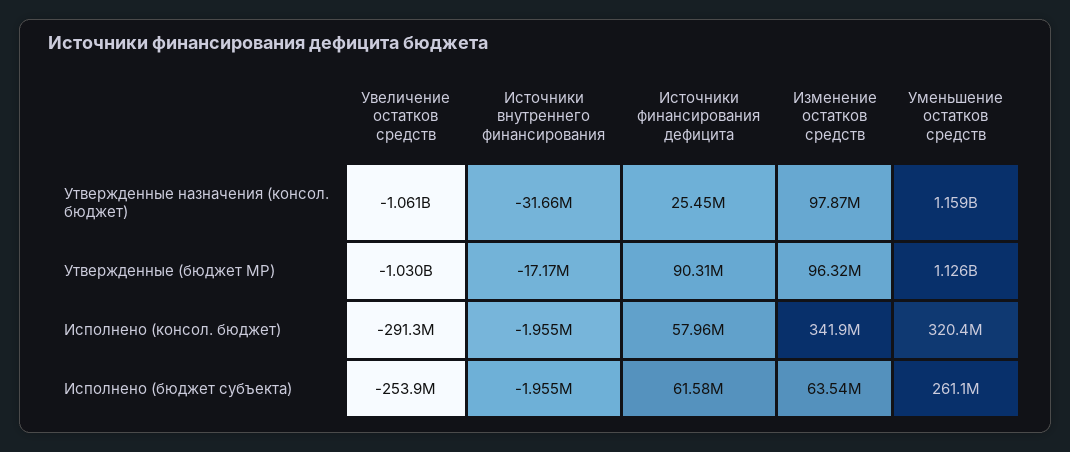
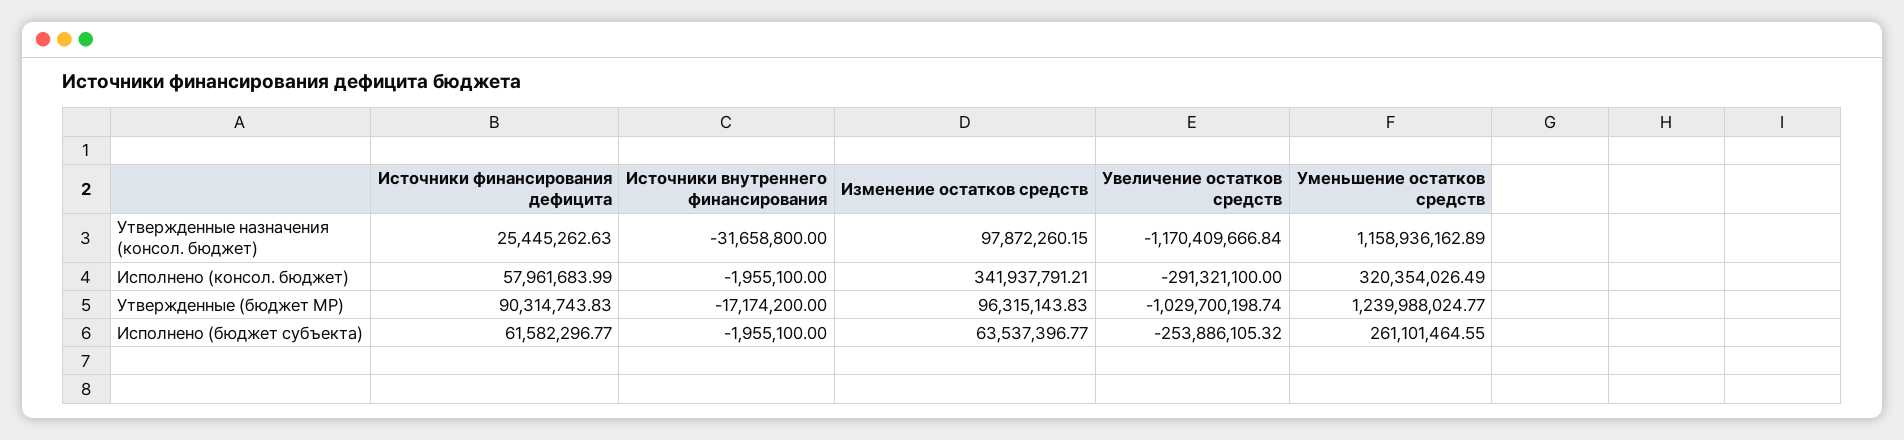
Увеличение остатков средств, Утвержденные назначения (консол. бюджет): -1061000000 -> -1170409666.84
Уменьшение остатков средств, Утвержденные (бюджет МР): 1126000000 -> 1239988024.77

